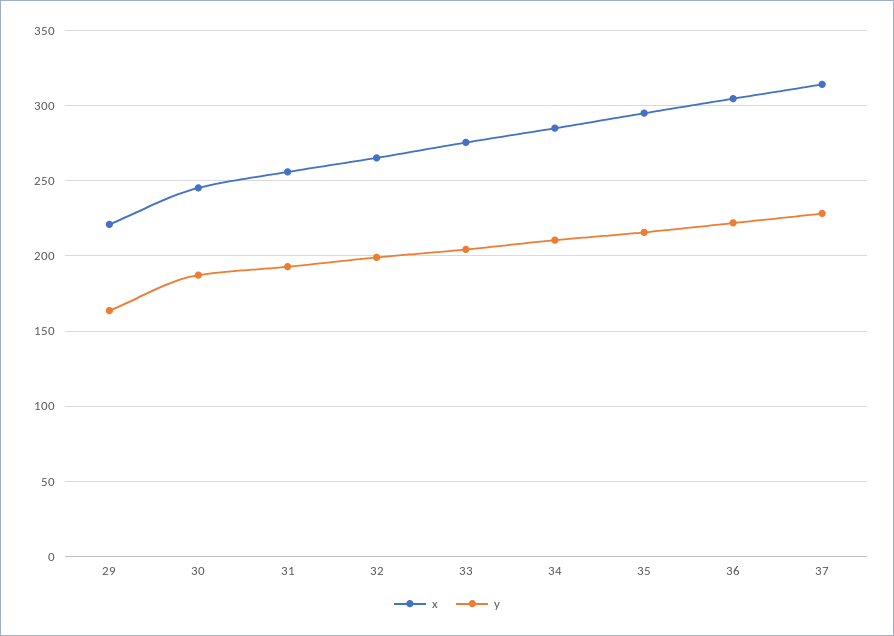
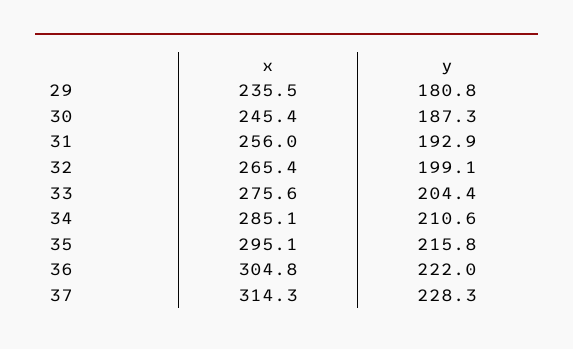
x, 29: 220 -> 235.5
y, 29: 165 -> 180.8

